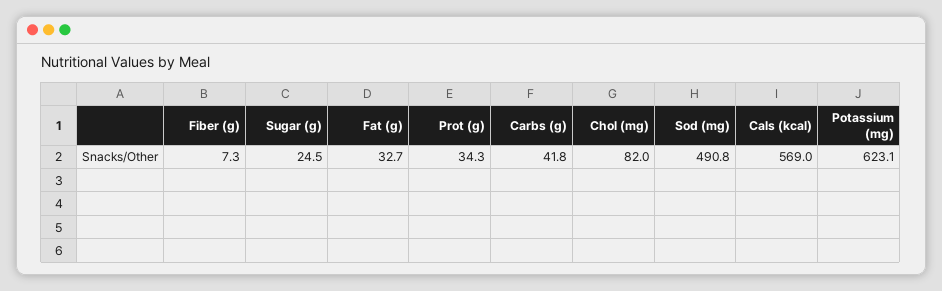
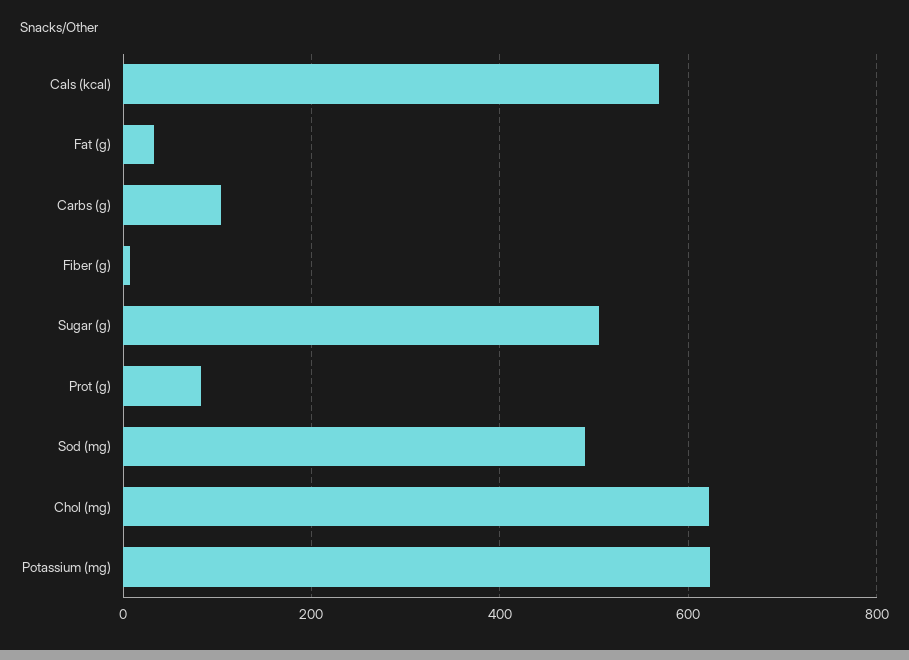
Sugar (g): 24.5 -> 500
Prot (g): 34.3 -> 80
Carbs (g): 41.8 -> 100
Chol (mg): 82 -> 620

